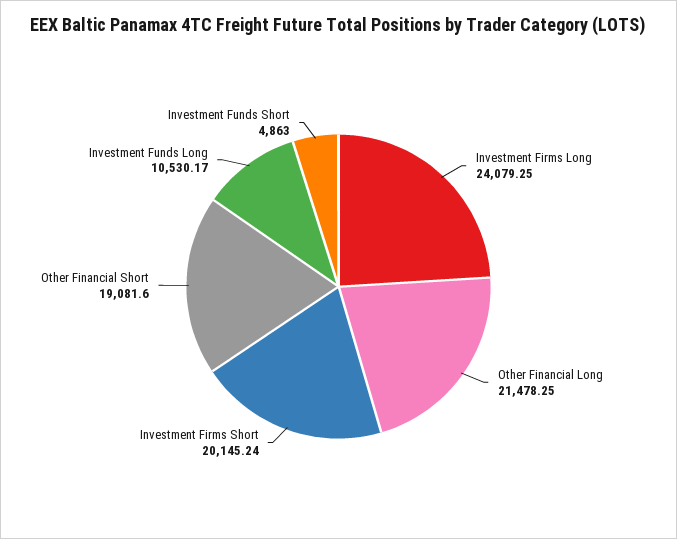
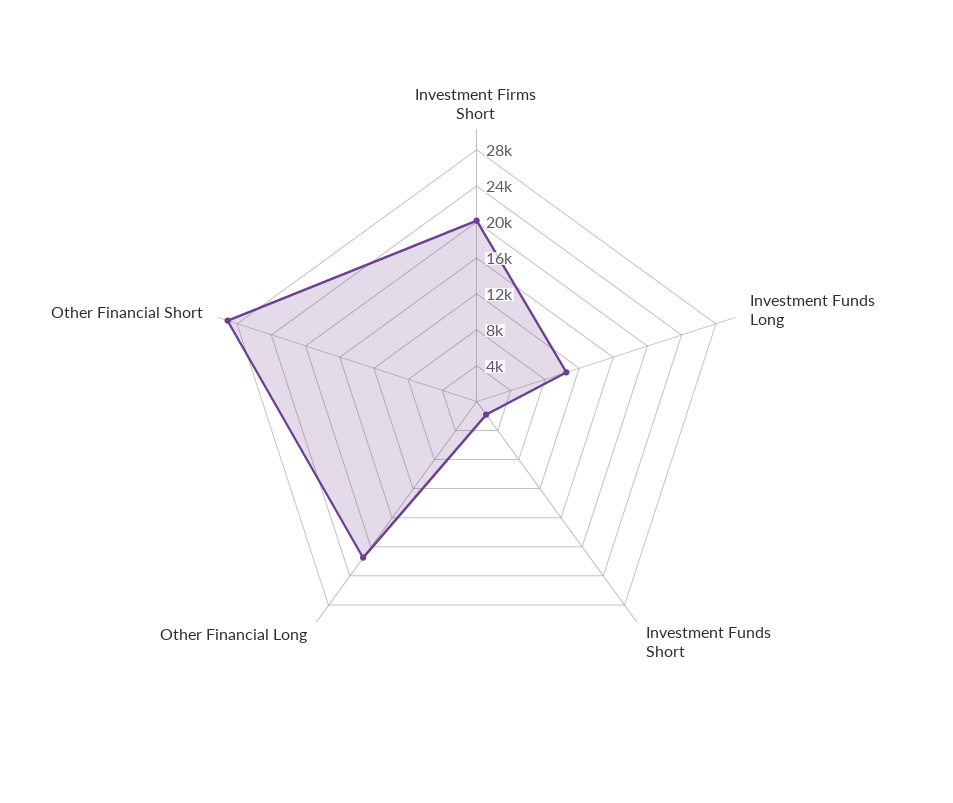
Investment Firms Long: 24079.25 -> none
Other Financial Short: 19081.6 -> 29000
Investment Funds Short: 4863 -> 2000

